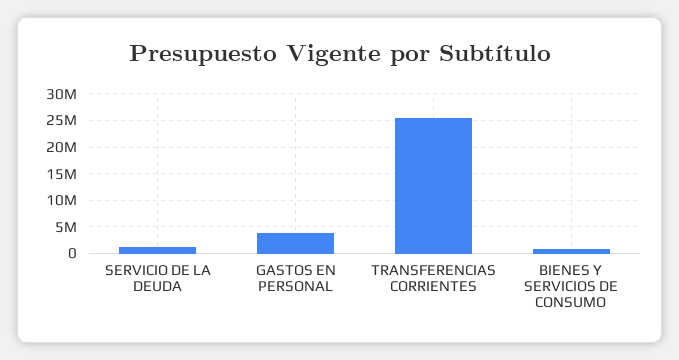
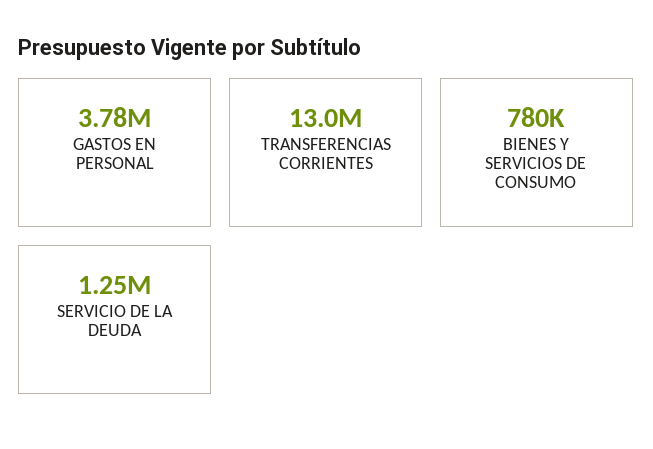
TRANSFERENCIAS CORRIENTES: 25000000 -> 13000000

